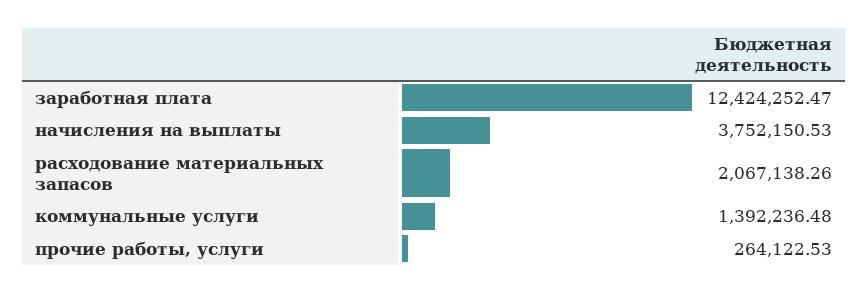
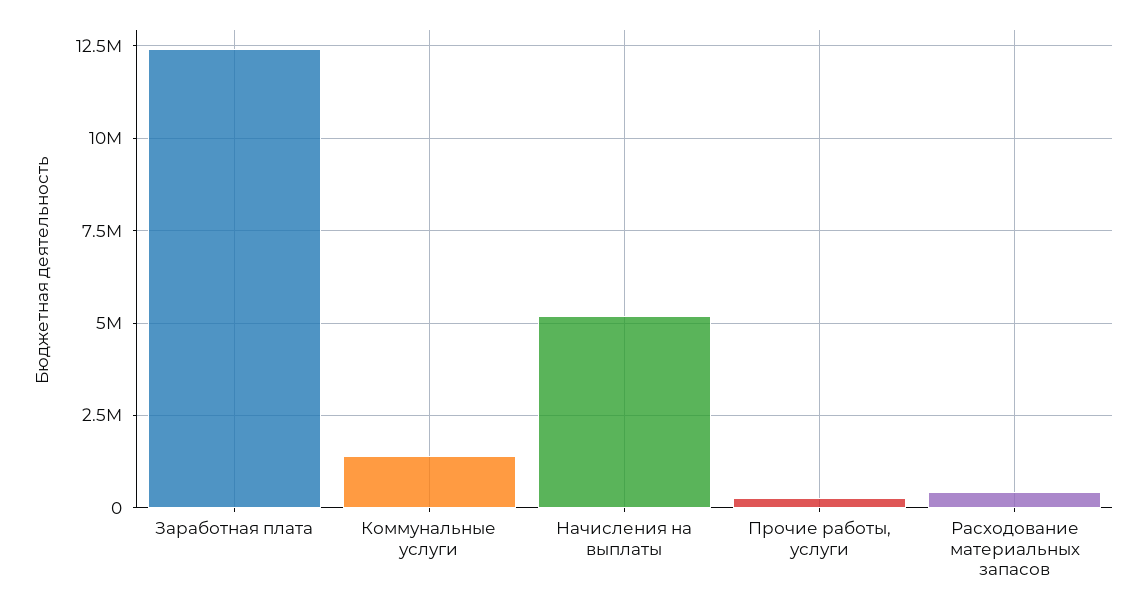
начисления на выплаты: 3752150.53 -> 5250000
расходование материальных запасов: 2067138.26 -> 500000

